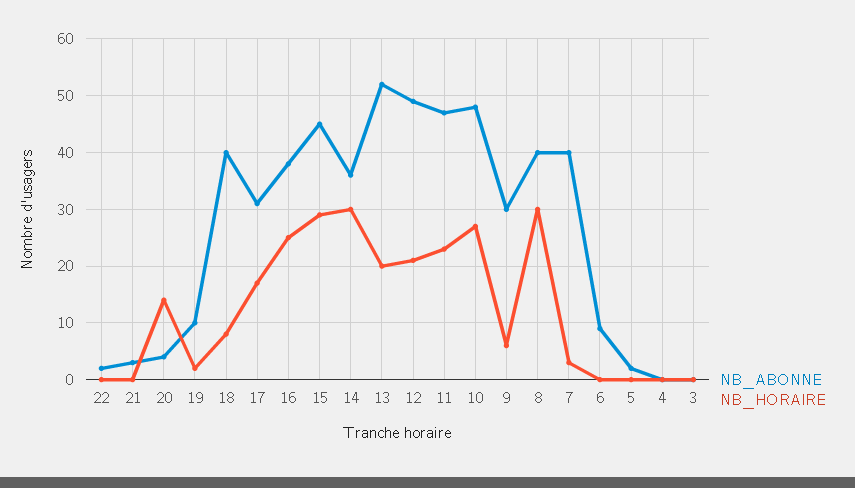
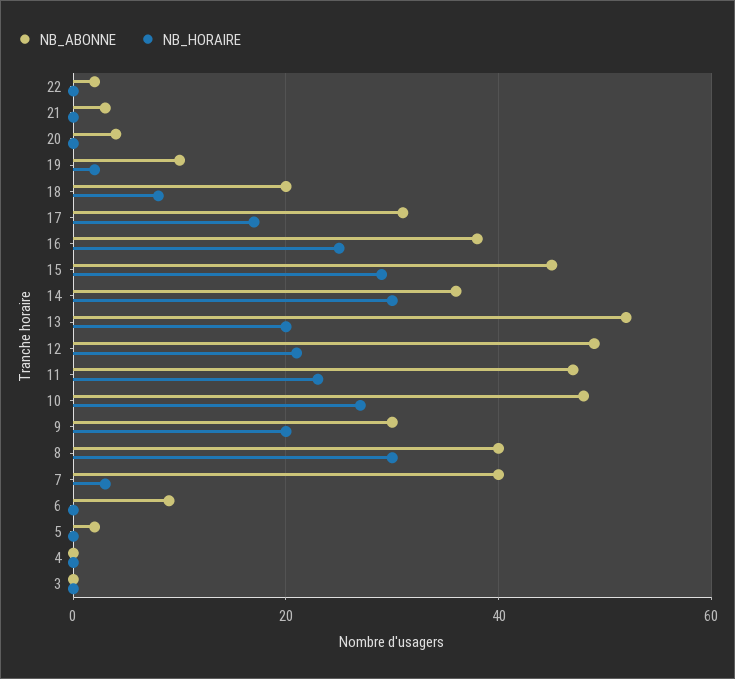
NB_HORAIRE, 20: 15 -> 0
NB_ABONNE, 18: 40 -> 20
NB_HORAIRE, 9: 5 -> 20

